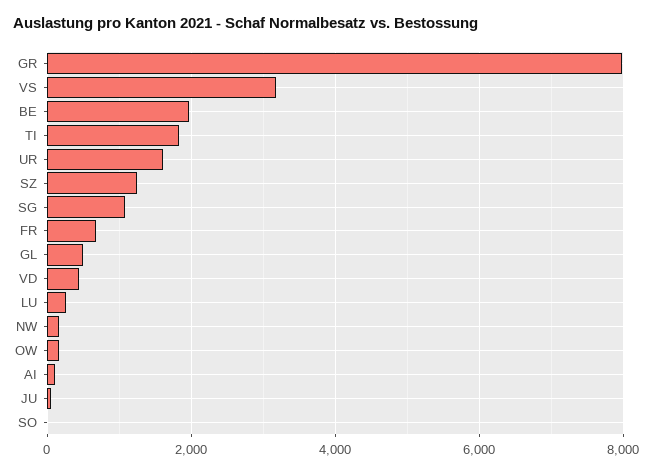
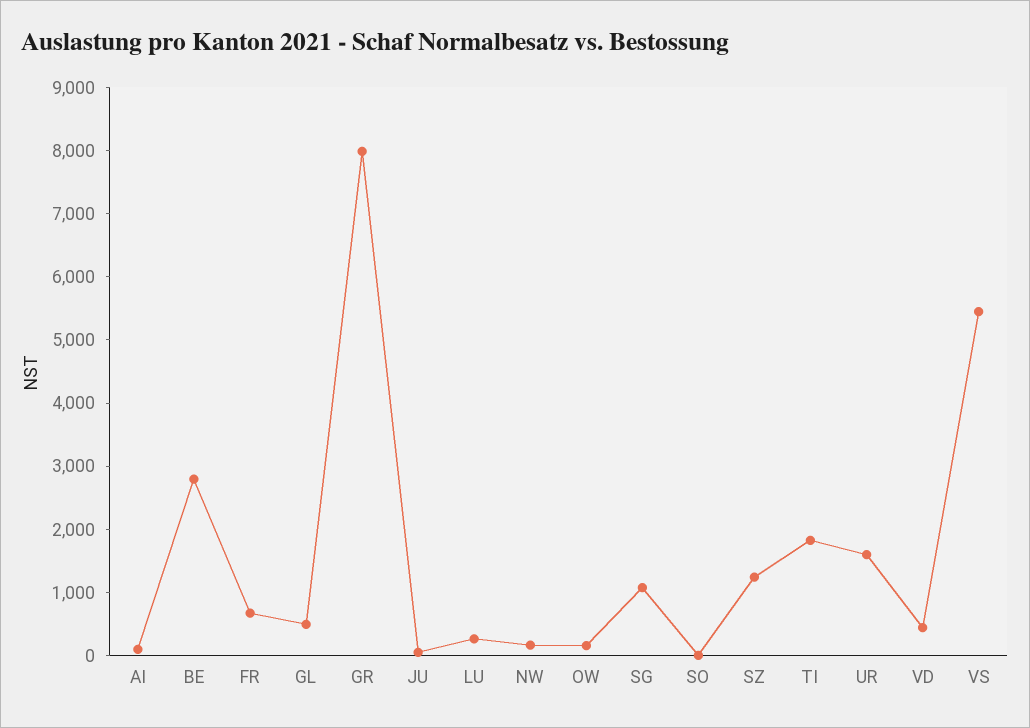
VS: 3200 -> 5400
BE: 2000 -> 2800

